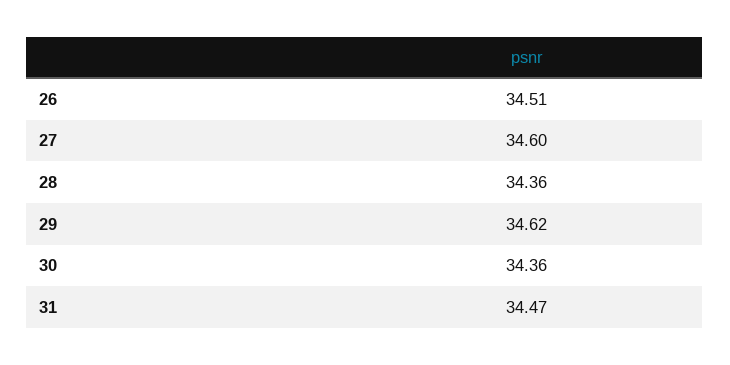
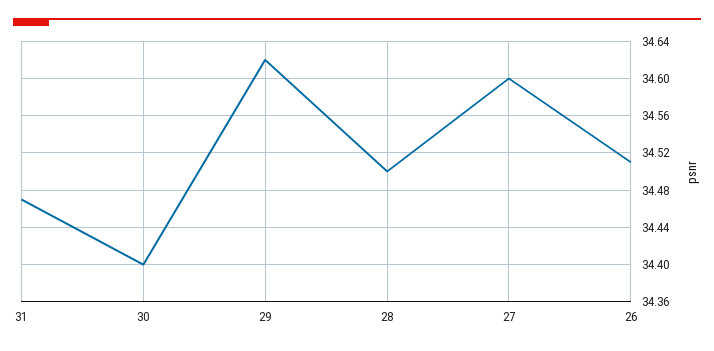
28: 34.36 -> 34.5
30: 34.36 -> 34.4

